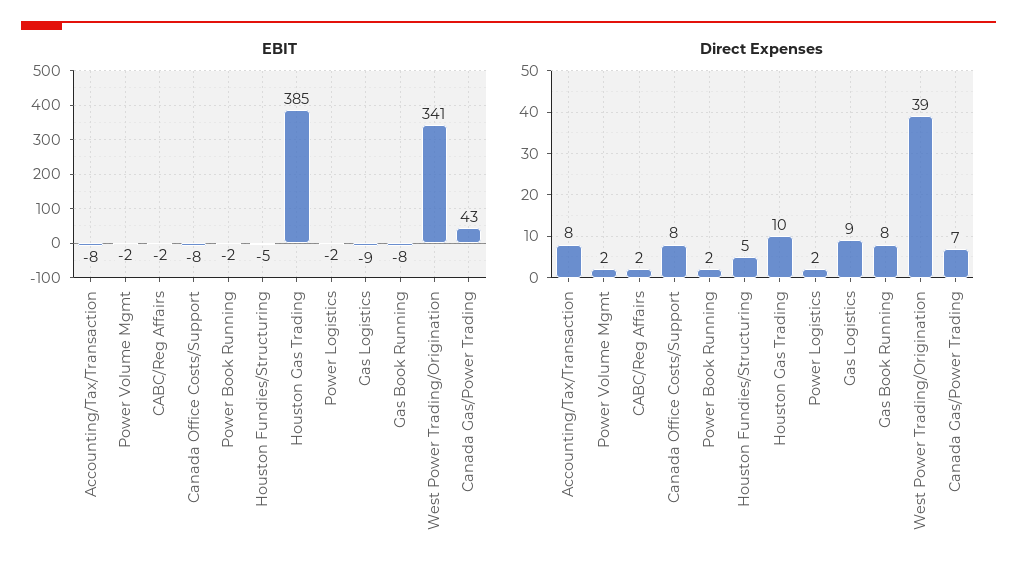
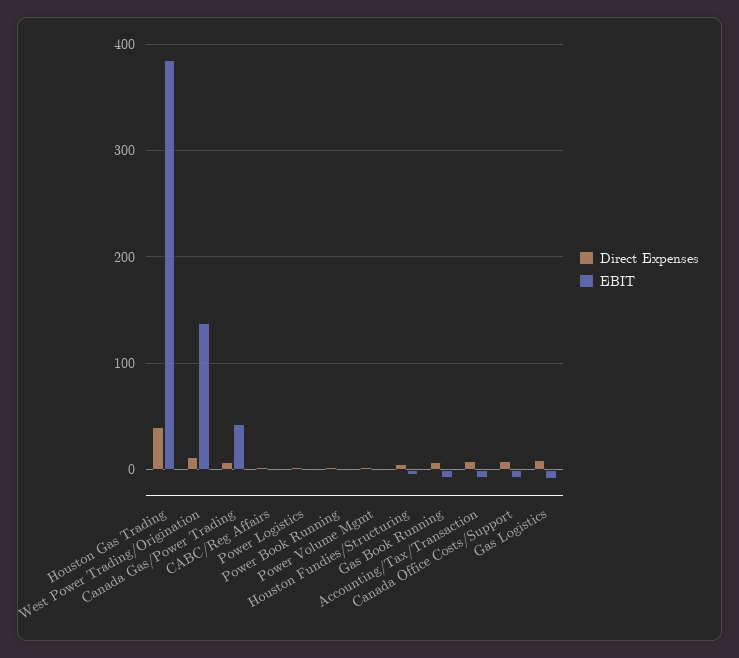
EBIT, West Power Trading/Origination: 341 -> 140
Direct Expenses, Houston Gas Trading: 10 -> 40
Direct Expenses, West Power Trading/Origination: 39 -> 10

